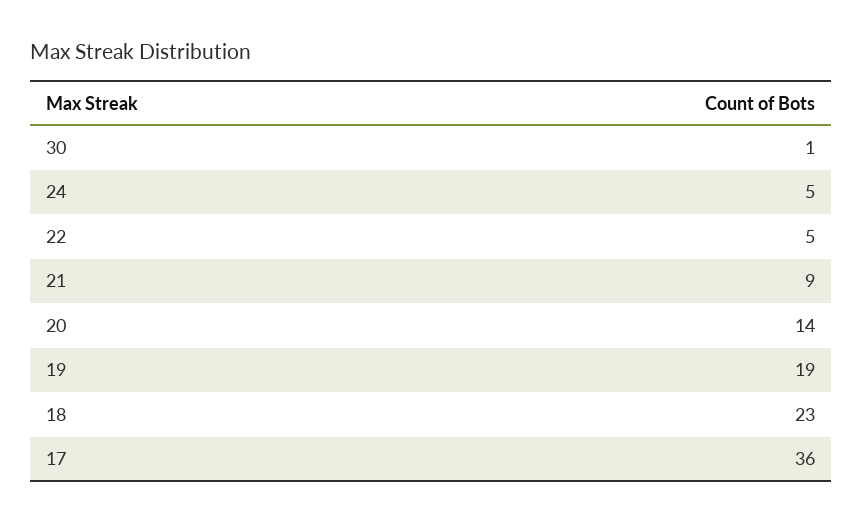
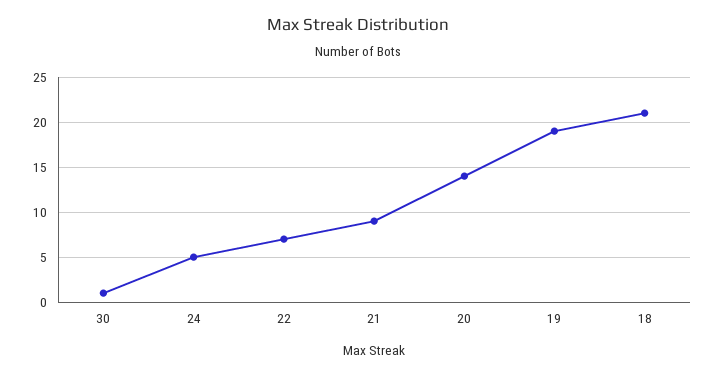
22: 5 -> 7
18: 23 -> 21
17: 36 -> none

